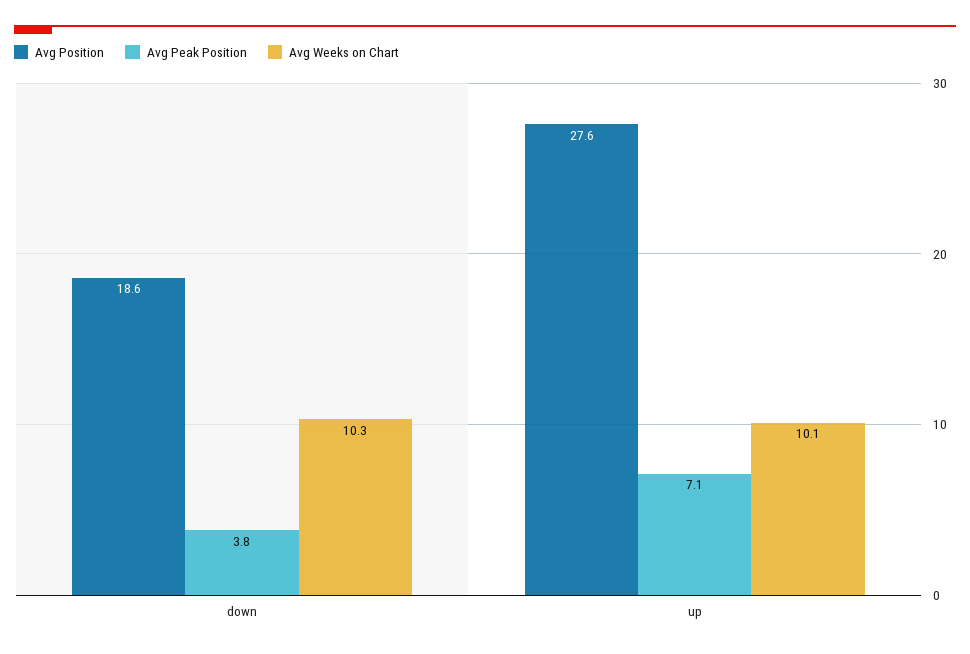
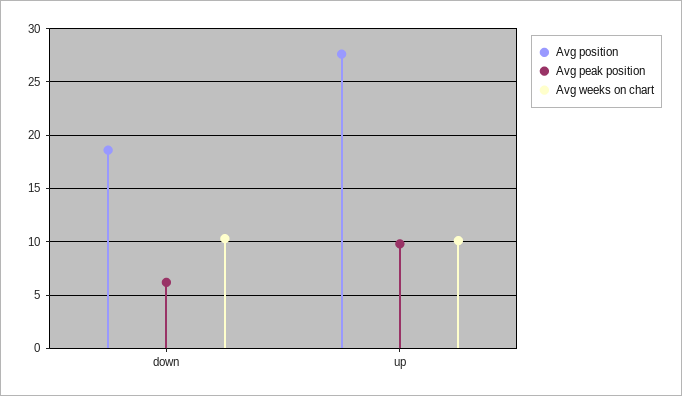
Avg Peak Position, down: 3.8 -> 6
Avg Peak Position, up: 7.1 -> 10

